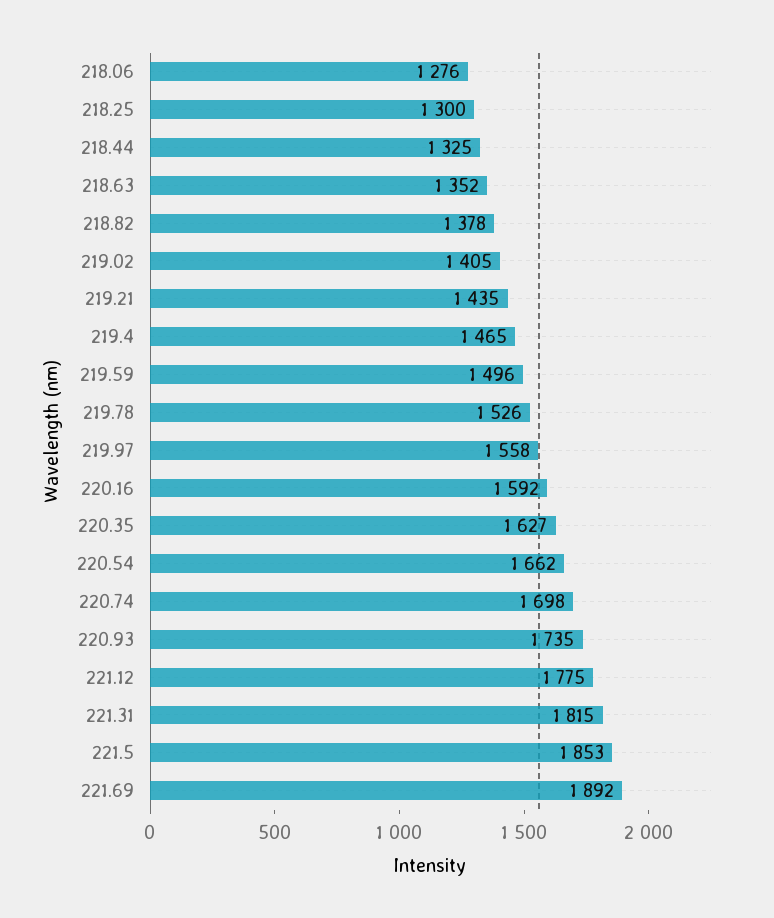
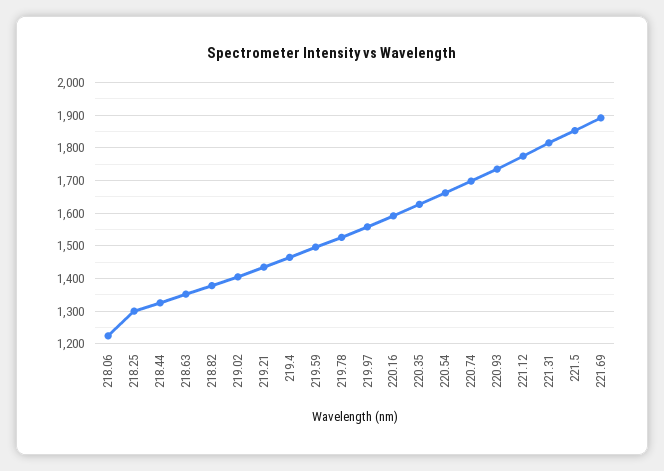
218.06: 1276 -> 1220

